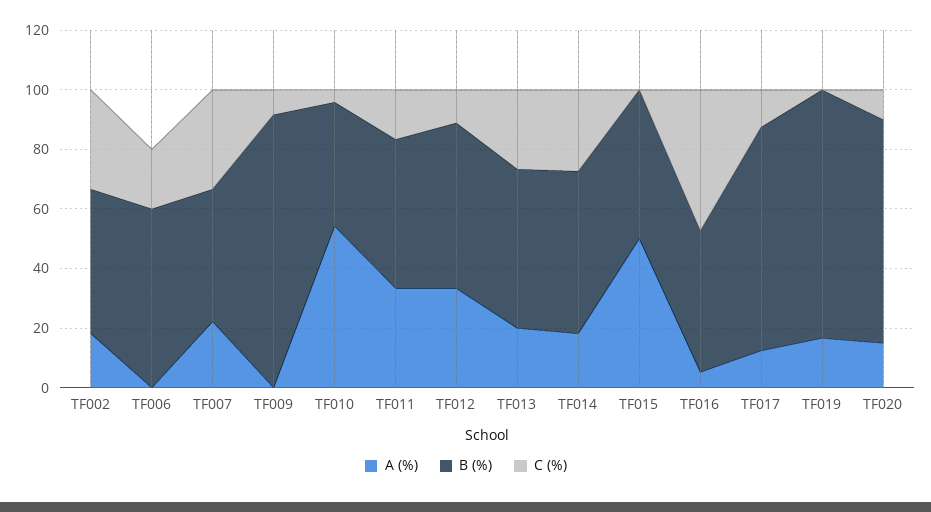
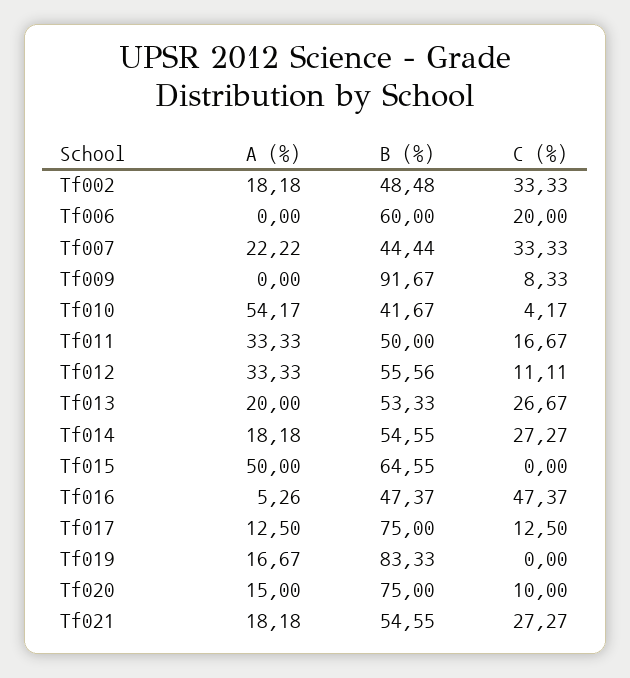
B (%), TF015: 50 -> 64.55
A (%), Tf021: none -> 18.18
B (%), Tf021: none -> 54.55
C (%), Tf021: none -> 27.27

